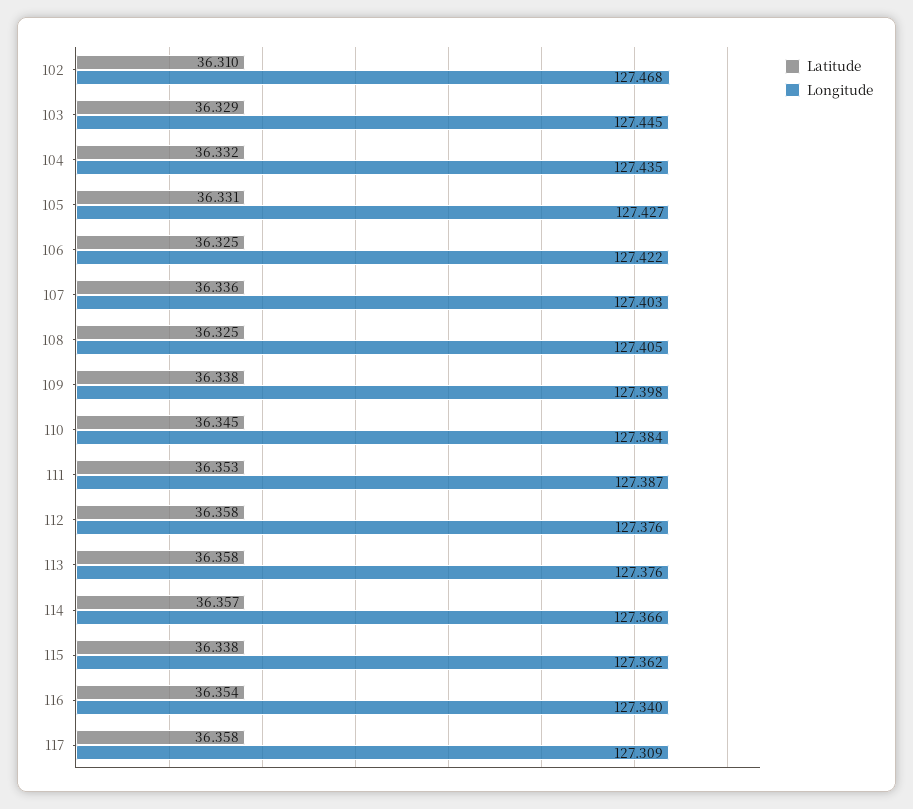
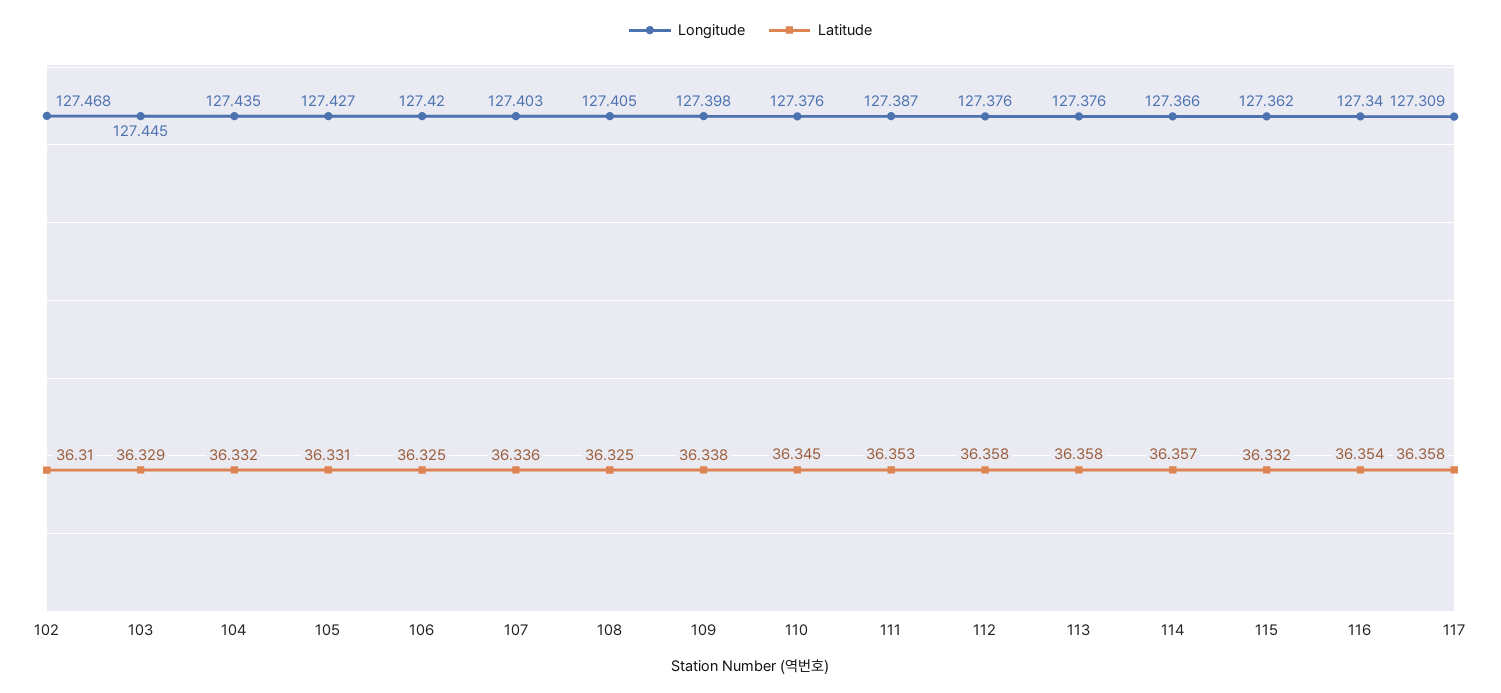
Longitude, 106: 127.422 -> 127.42
Longitude, 110: 127.384 -> 127.376
Latitude, 115: 36.338 -> 36.332

